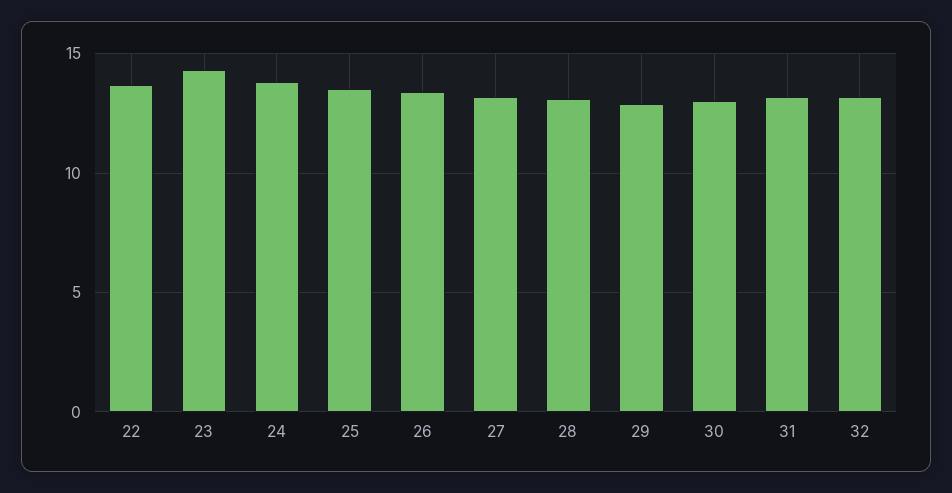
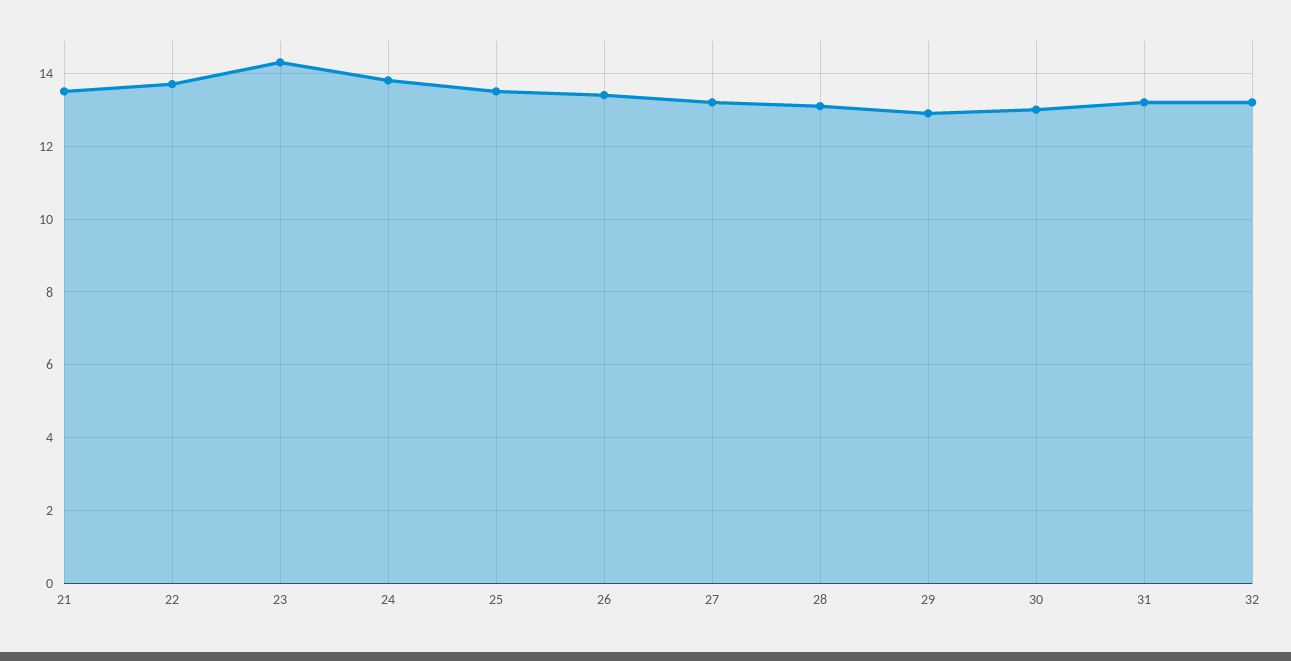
21: none -> 13.5

